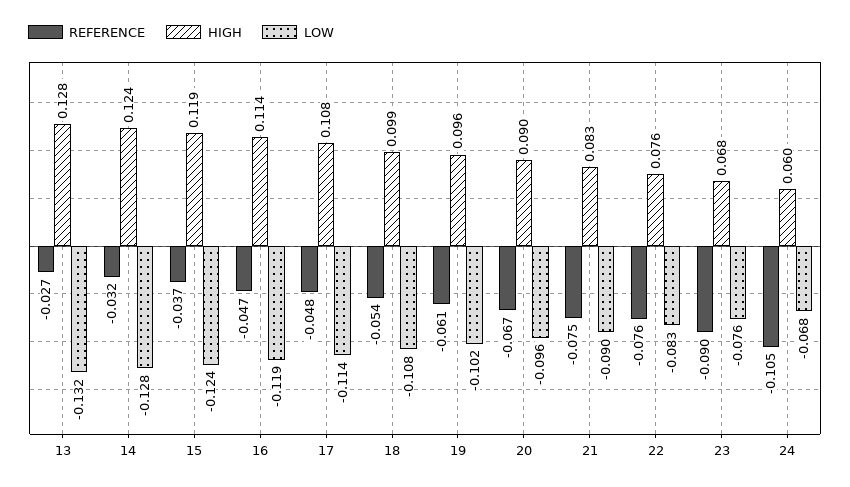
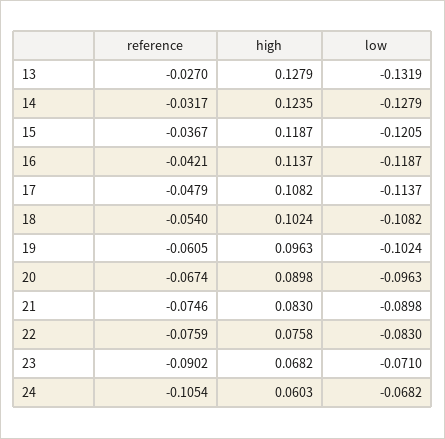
LOW, 15: -0.124 -> -0.1205
REFERENCE, 16: -0.047 -> -0.0421
HIGH, 18: 0.099 -> 0.1024
LOW, 23: -0.076 -> -0.071

